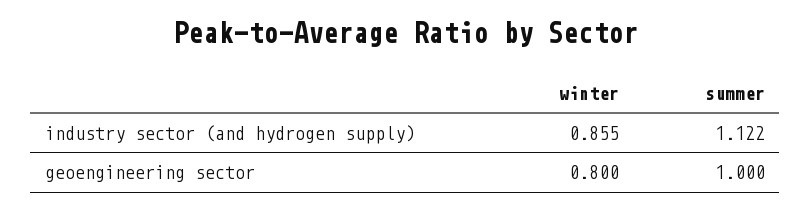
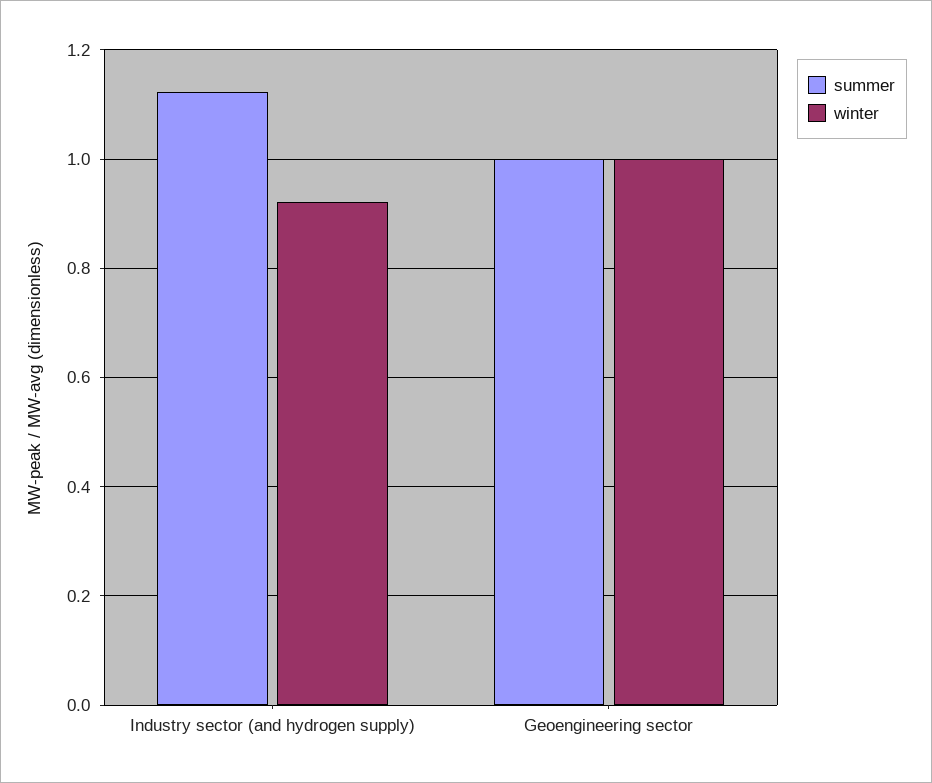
winter, industry sector (and hydrogen supply): 0.855 -> 0.92
winter, geoengineering sector: 0.8 -> 1

